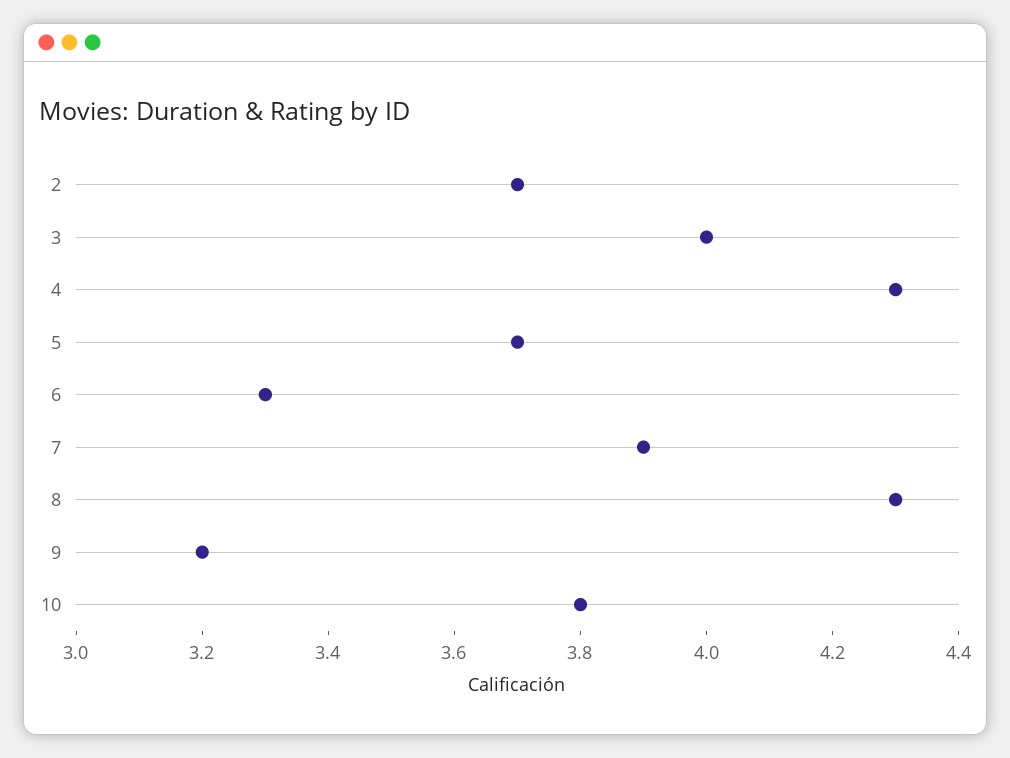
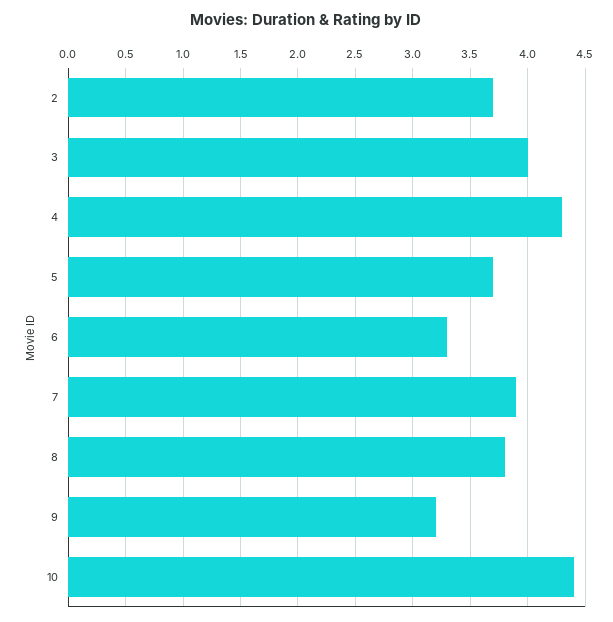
8: 4.3 -> 3.8
10: 3.8 -> 4.4

